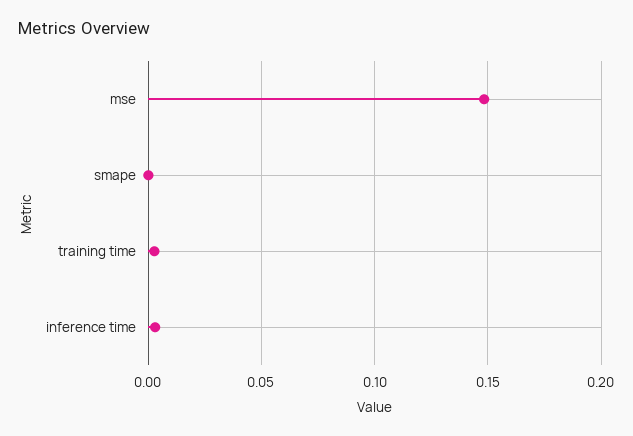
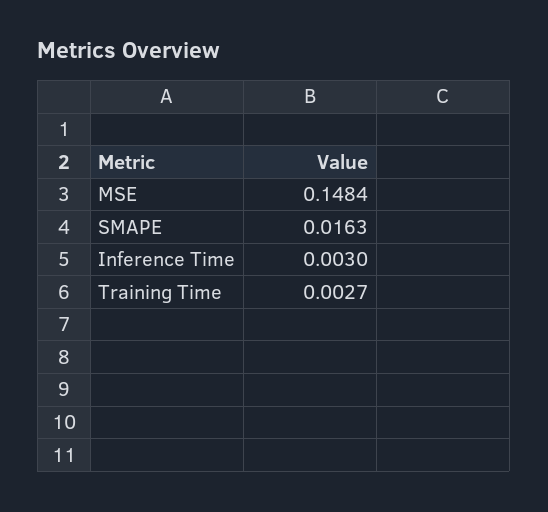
smape: 0 -> 0.0163

